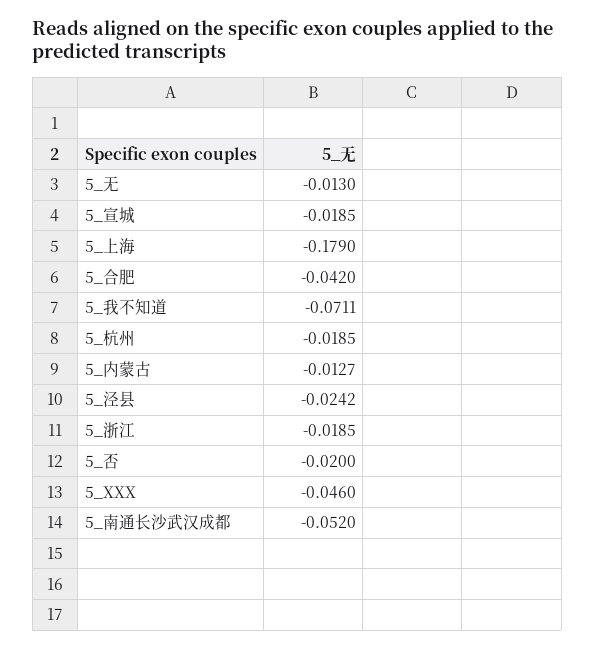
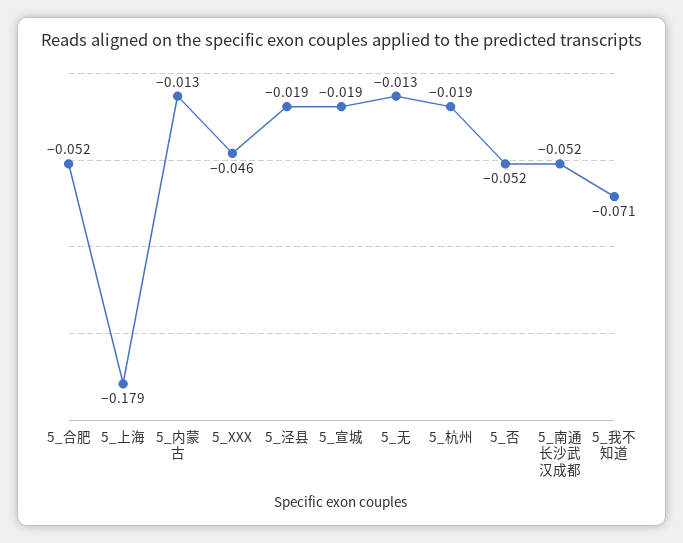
5_合肥: -0.042 -> -0.052
5_泾县: -0.0242 -> -0.019
5_浙江: -0.0185 -> none
5_否: -0.02 -> -0.052

